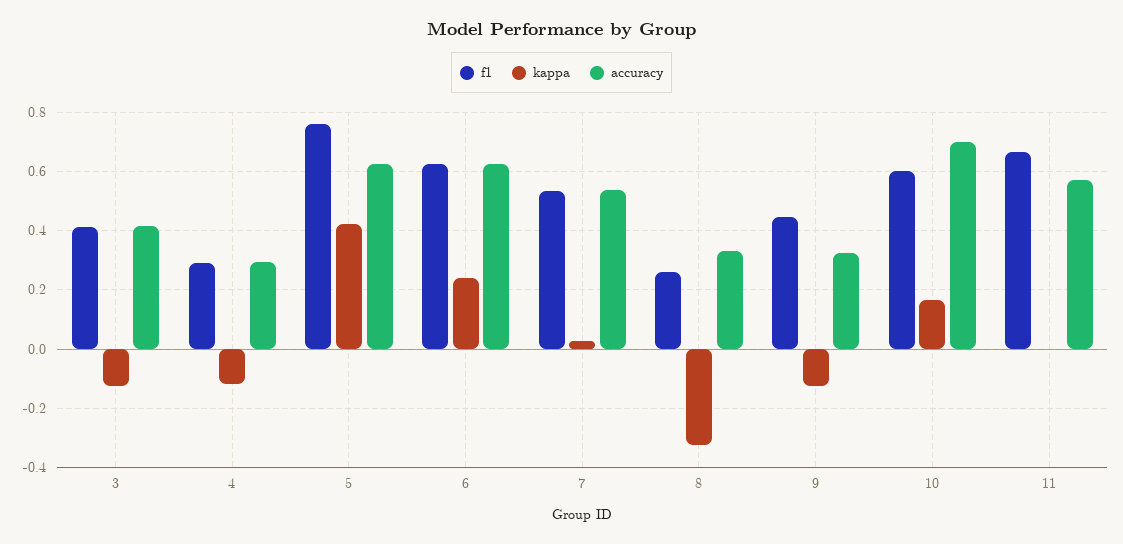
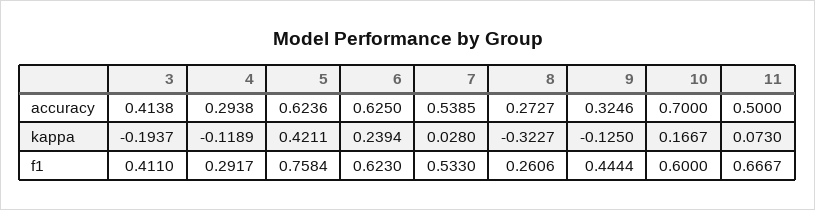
kappa, 3: -0.125 -> -0.1937
accuracy, 8: 0.325 -> 0.2727
kappa, 11: 0 -> 0.073
accuracy, 11: 0.575 -> 0.5

